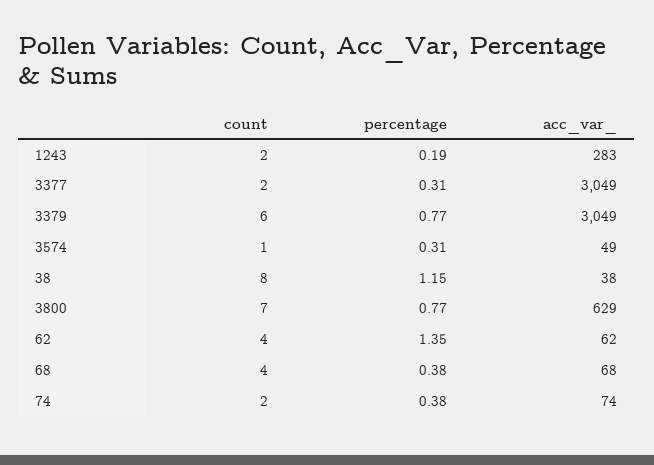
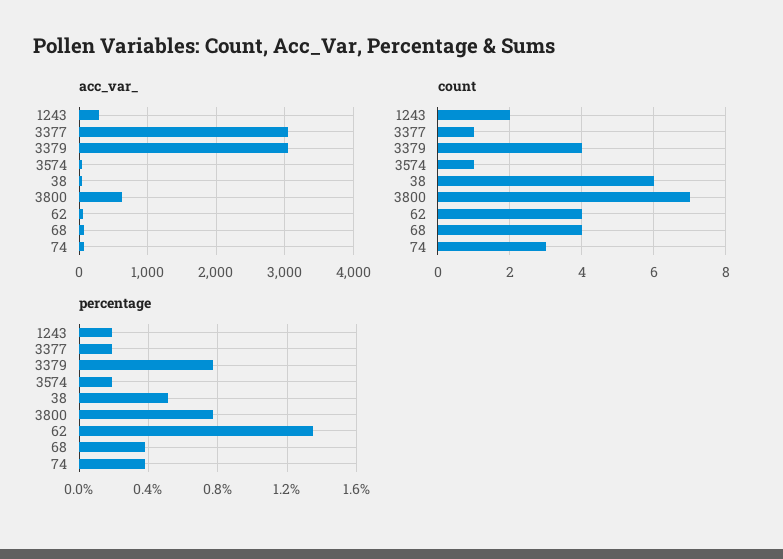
count, 3377: 2 -> 1
percentage, 3377: 0.31 -> 0.2
count, 3379: 6 -> 4
percentage, 3574: 0.31 -> 0.2
count, 38: 8 -> 6
percentage, 38: 1.15 -> 0.5
count, 74: 2 -> 3

